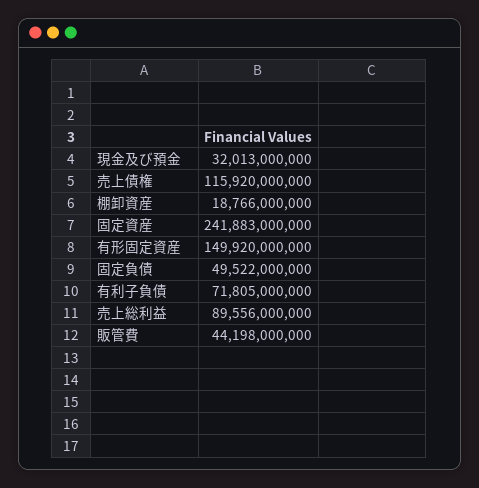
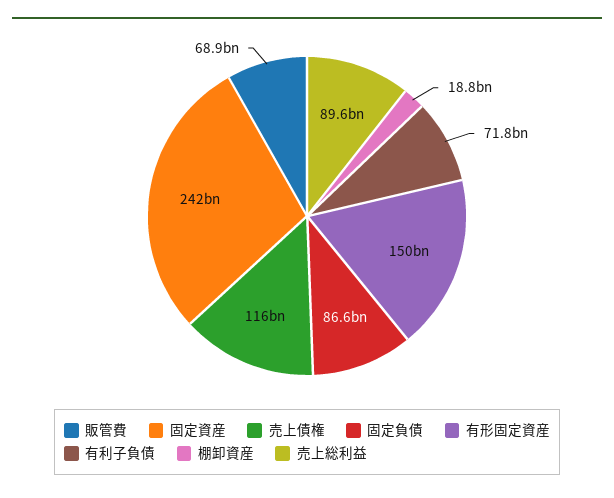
現金及び預金: 32013000000 -> none
固定負債: 49522000000 -> 86600000000
販管費: 44198000000 -> 68900000000

